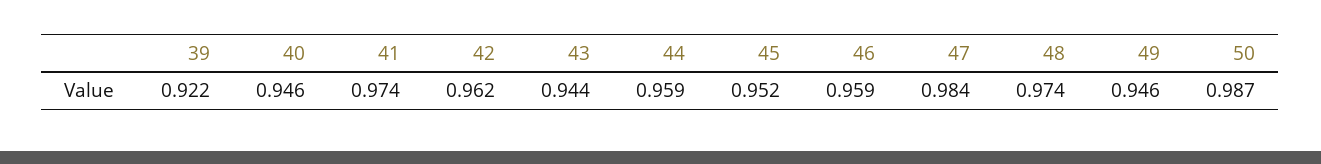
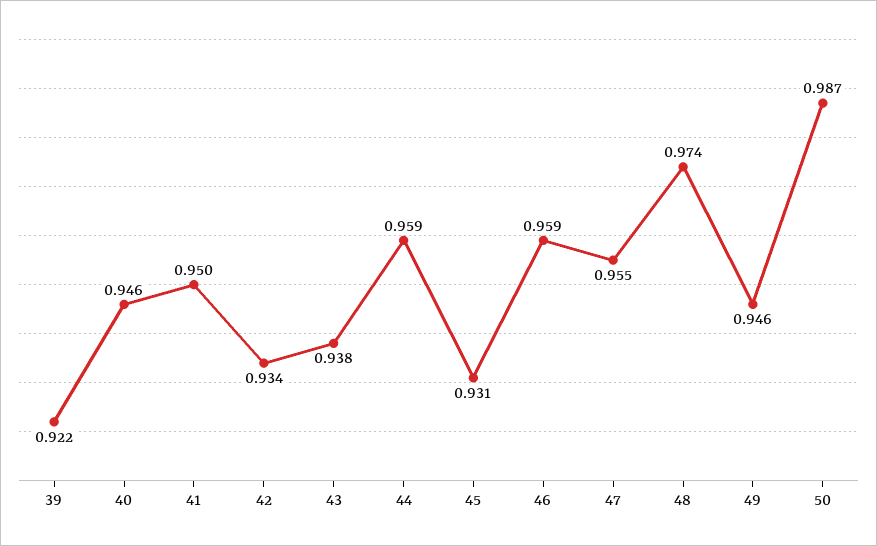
41: 0.974 -> 0.95
42: 0.962 -> 0.934
43: 0.944 -> 0.938
45: 0.952 -> 0.931
47: 0.984 -> 0.955

